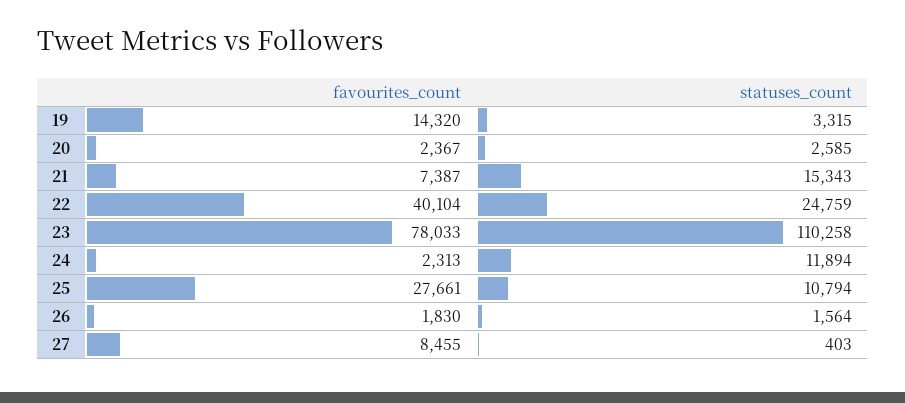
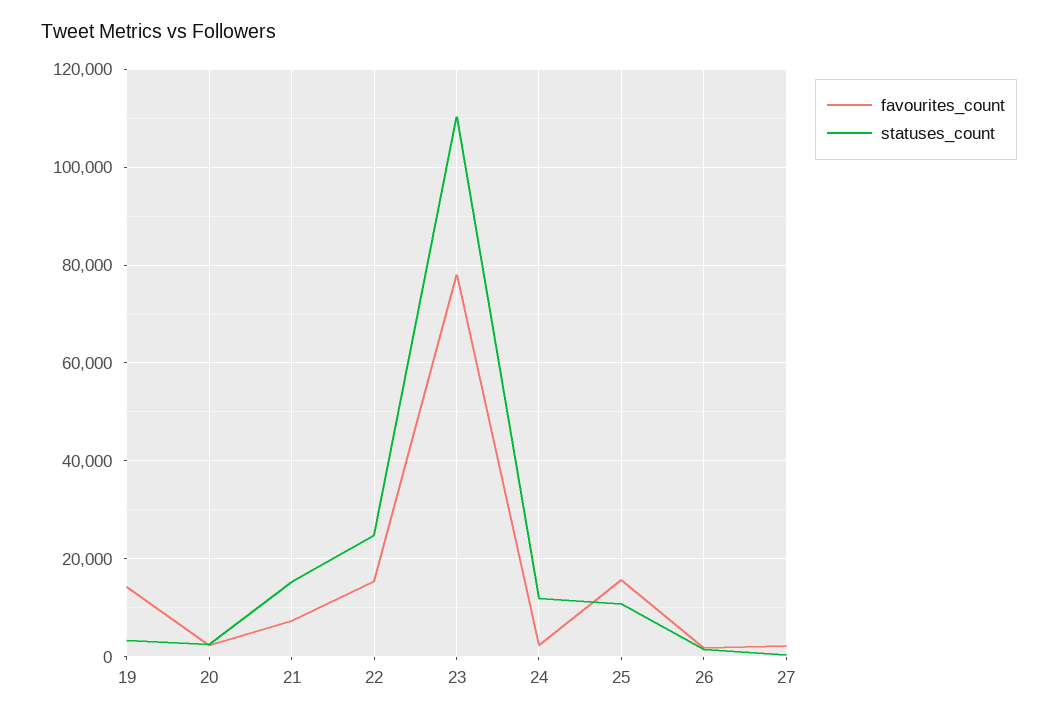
favourites_count, 22: 40104 -> 16000
favourites_count, 25: 27661 -> 16000
favourites_count, 27: 8455 -> 2000

